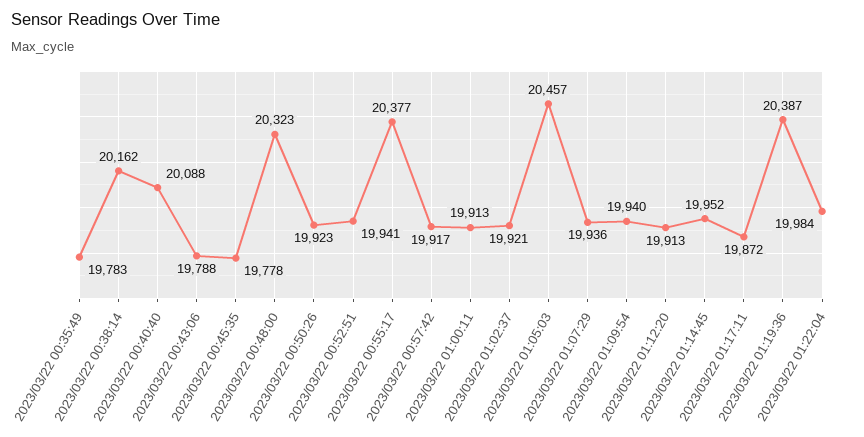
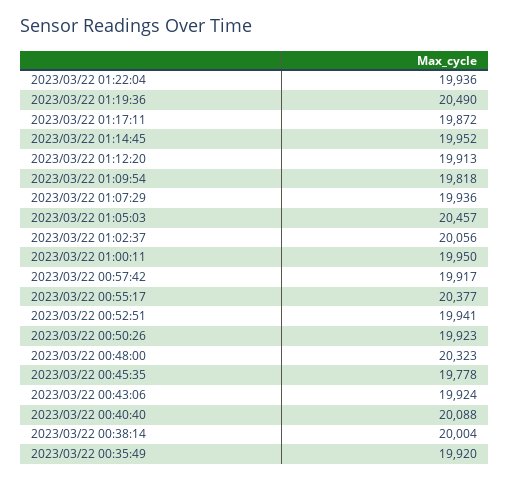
2023/03/22 00:35:49: 19783 -> 19920
2023/03/22 00:38:14: 20162 -> 20004
2023/03/22 00:43:06: 19788 -> 19924
2023/03/22 01:00:11: 19913 -> 19950
2023/03/22 01:02:37: 19921 -> 20056
2023/03/22 01:09:54: 19940 -> 19818
2023/03/22 01:19:36: 20387 -> 20490
2023/03/22 01:22:04: 19984 -> 19936

